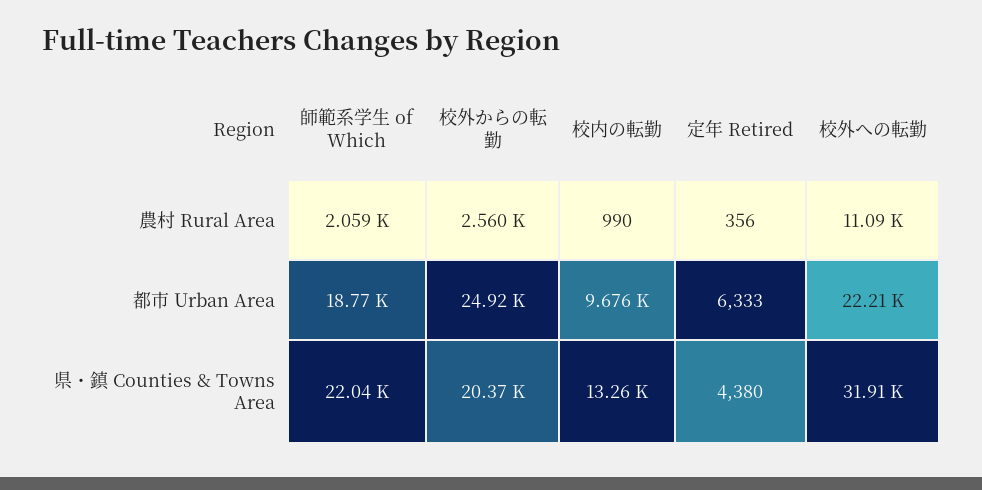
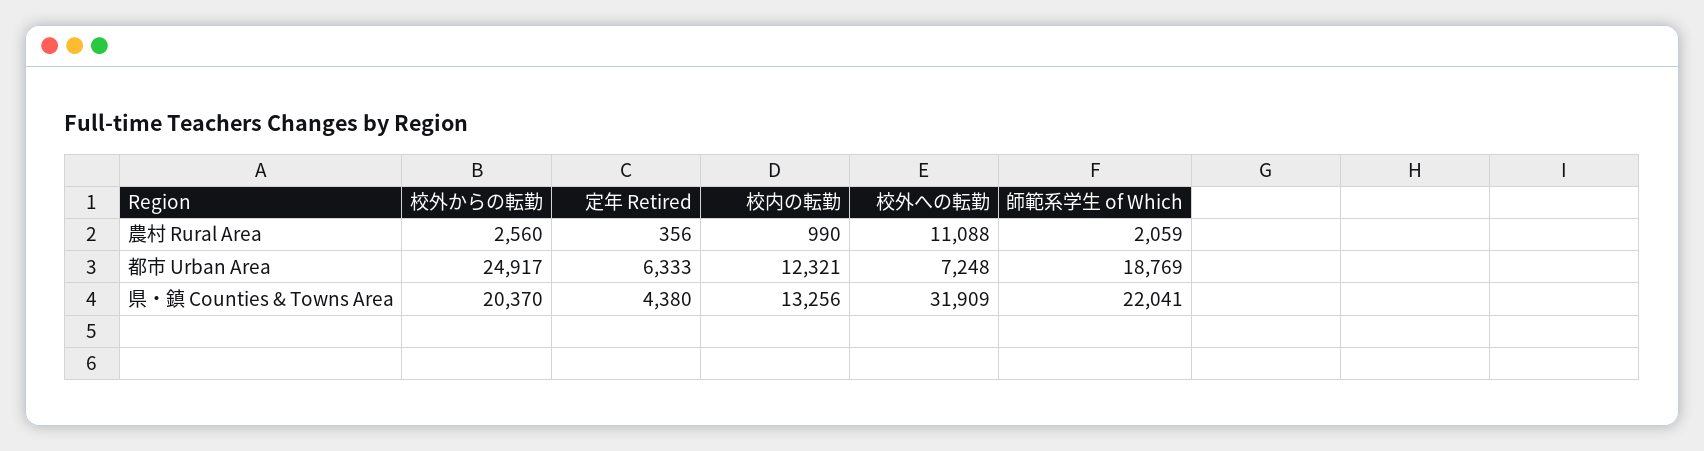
校内の転勤, 都市 Urban Area: 9676 -> 12321
校外への転勤, 都市 Urban Area: 22210 -> 7248

